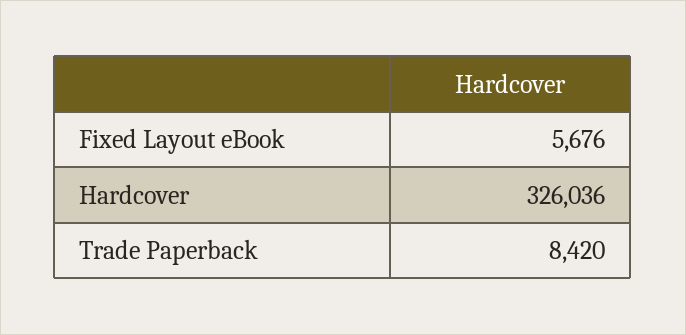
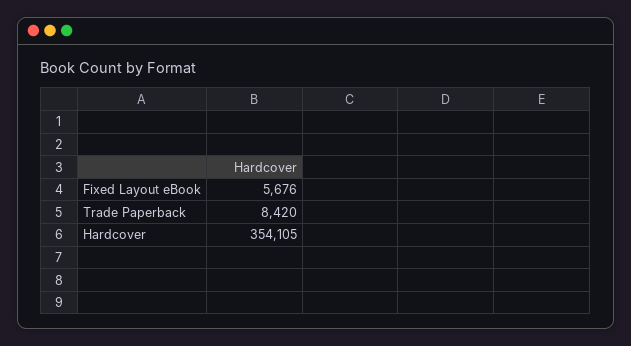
Hardcover: 326036 -> 354105

